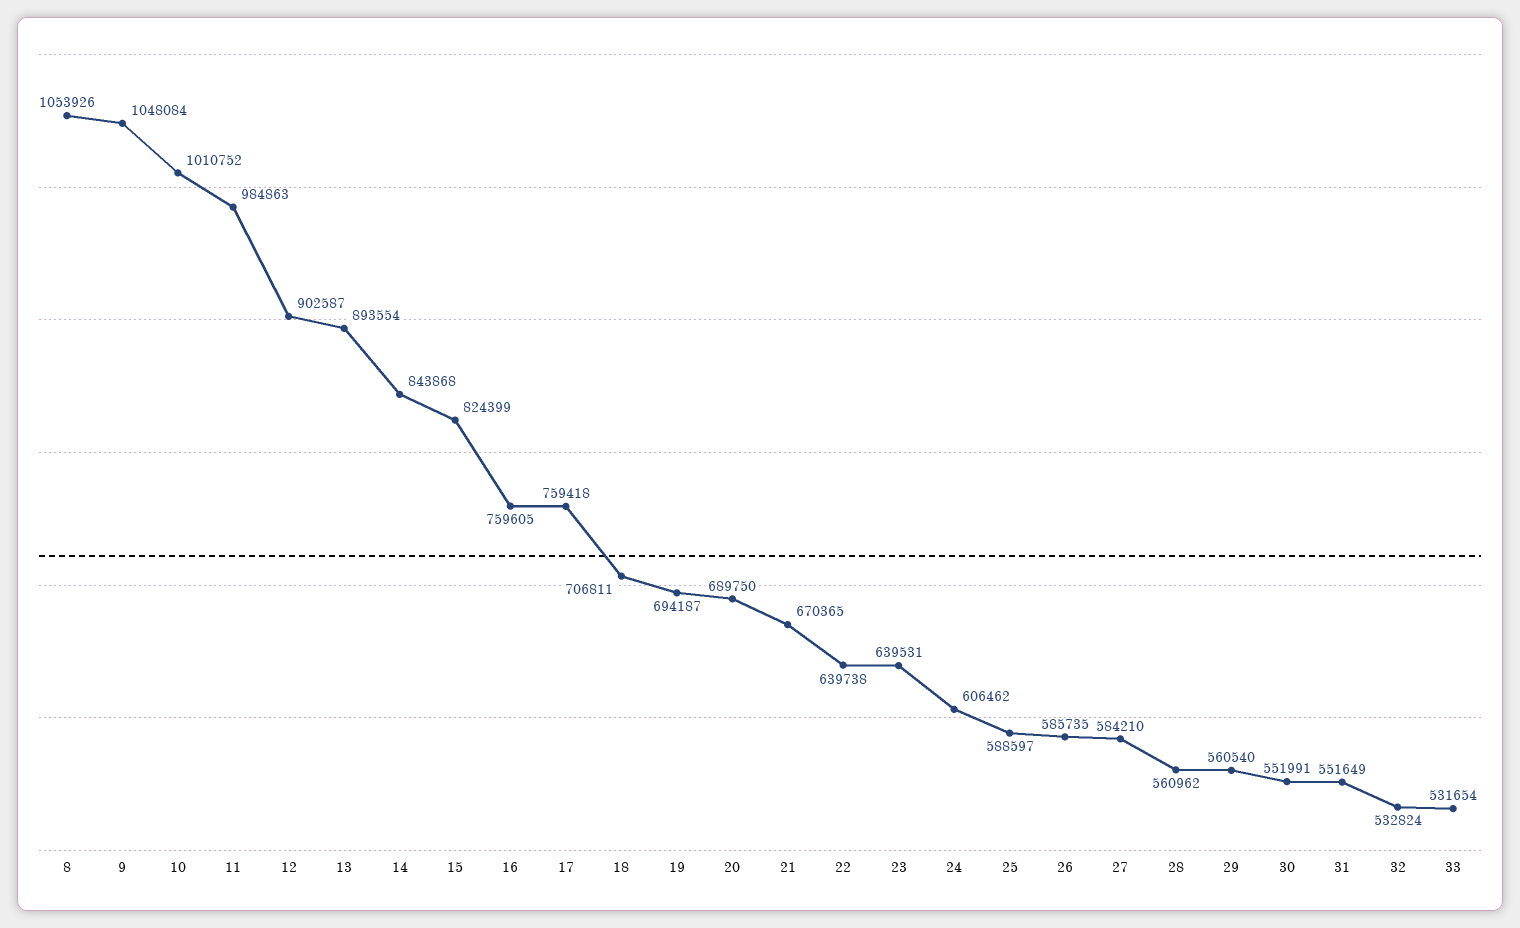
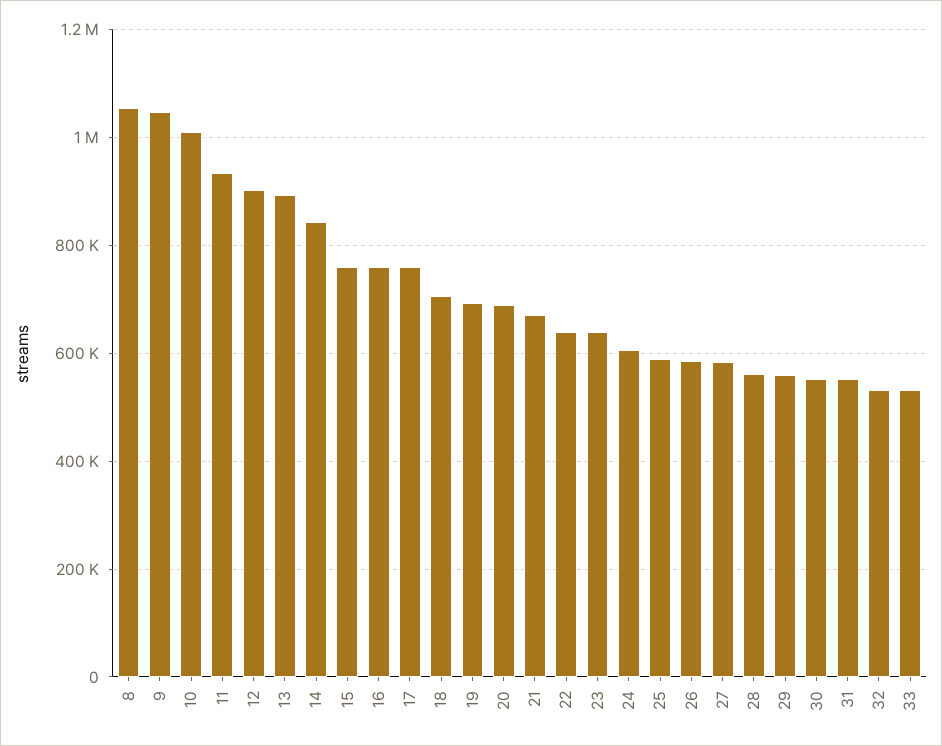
11: 984863 -> 940000
15: 824399 -> 760000

